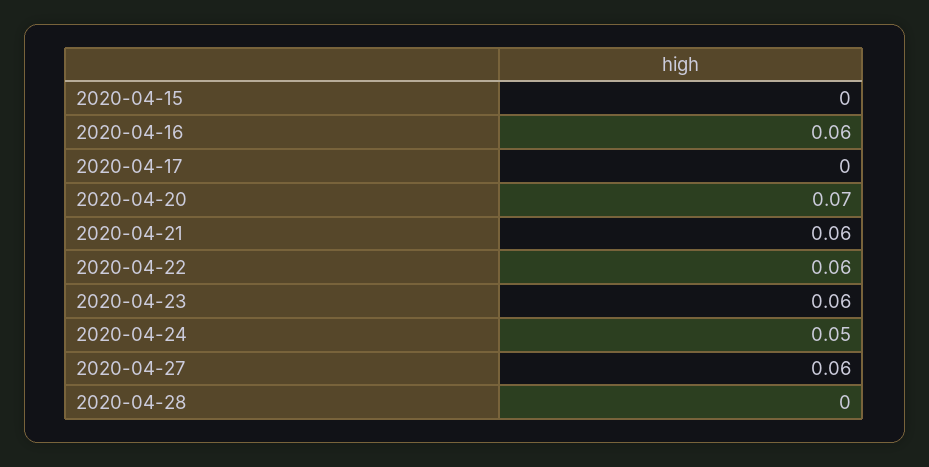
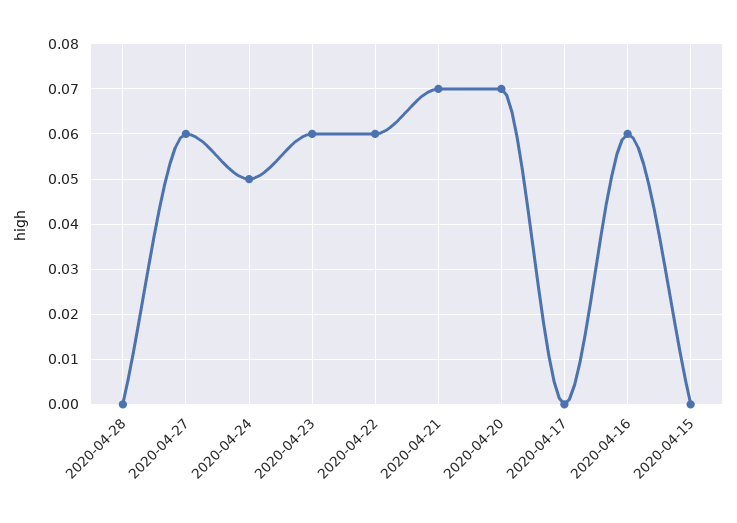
2020-04-21: 0.06 -> 0.07

